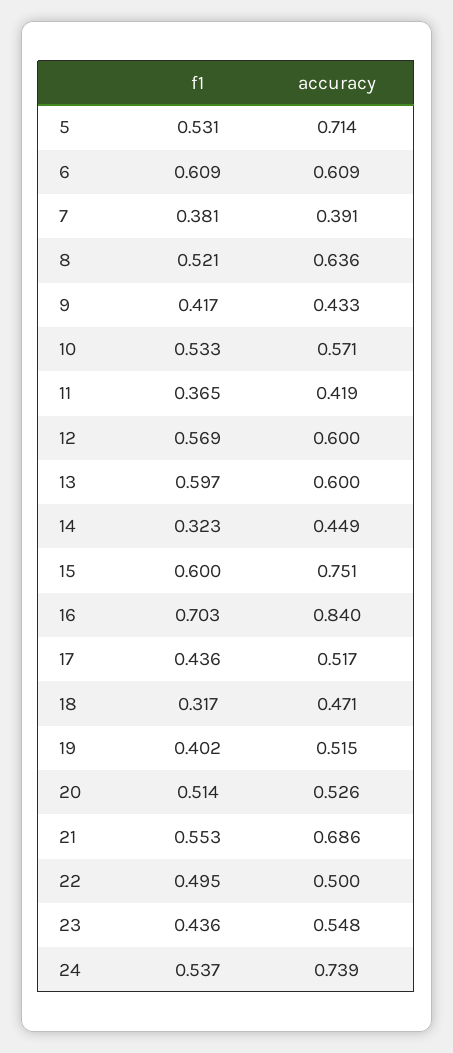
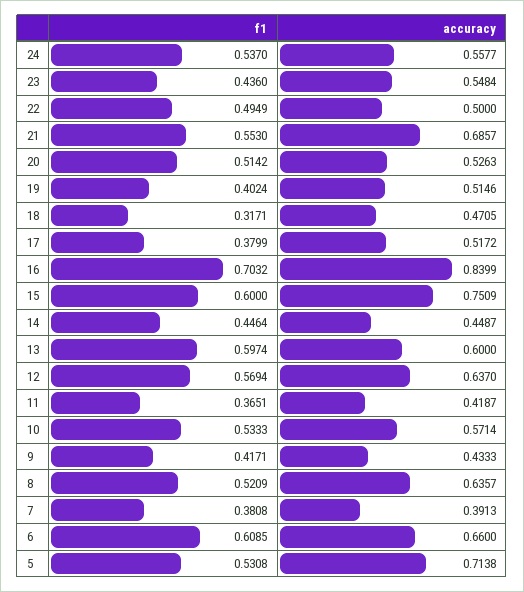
accuracy, 6: 0.609 -> 0.66
accuracy, 12: 0.6 -> 0.637
f1, 14: 0.323 -> 0.4464
f1, 17: 0.436 -> 0.3799
accuracy, 24: 0.739 -> 0.5577

